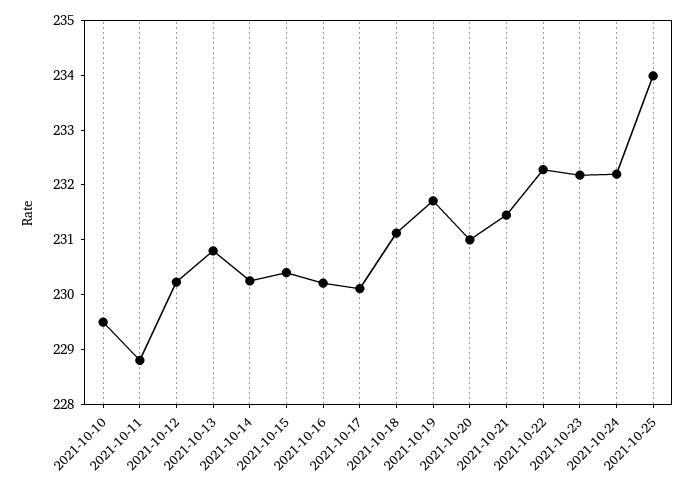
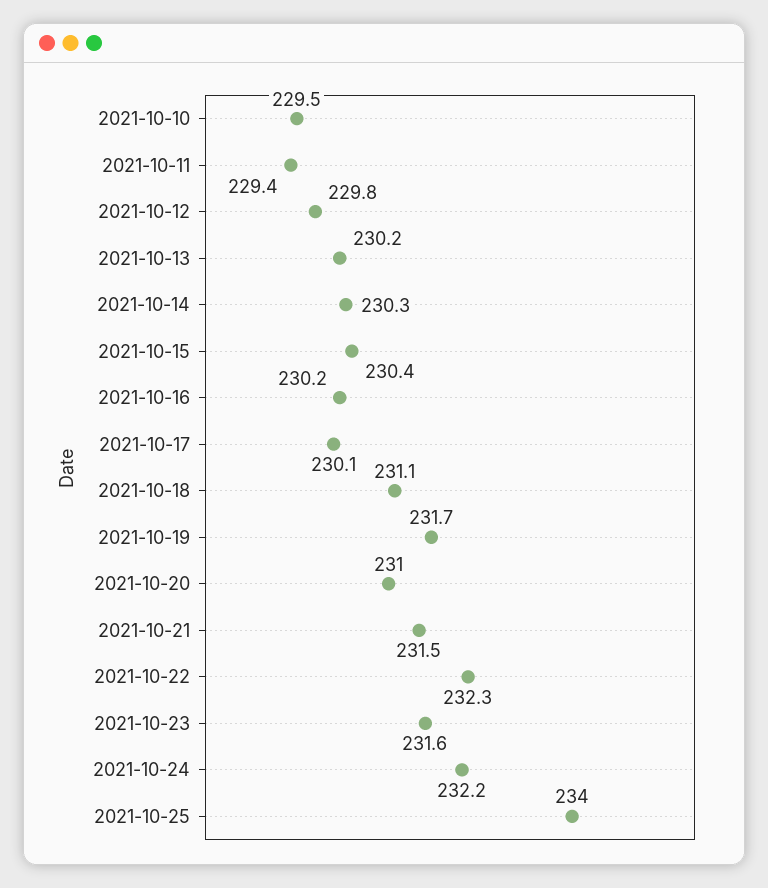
2021-10-11: 228.8 -> 229.4
2021-10-12: 230.2 -> 229.8
2021-10-13: 230.8 -> 230.2
2021-10-23: 232.2 -> 231.6

